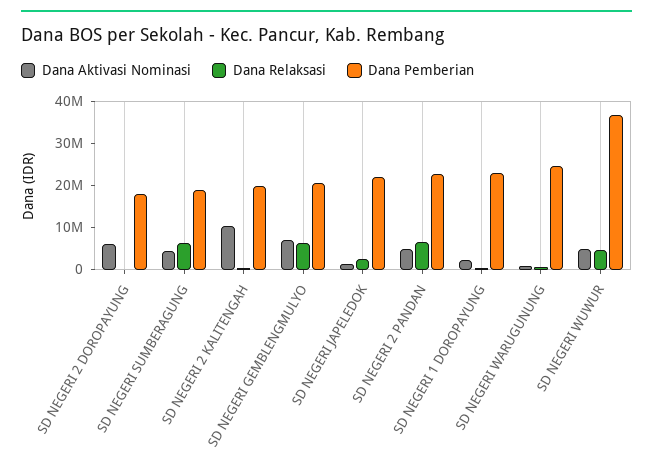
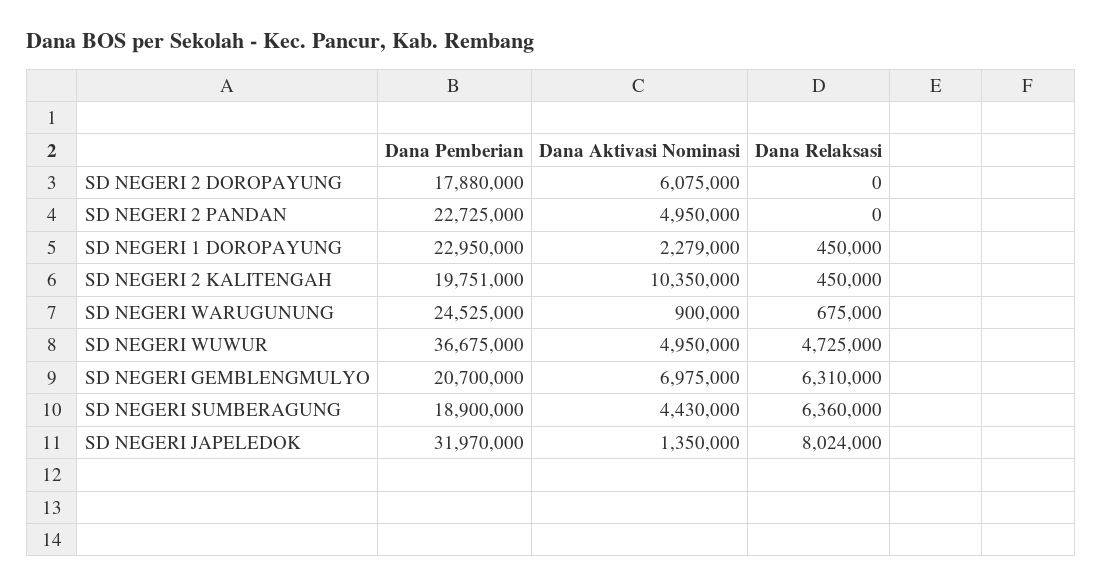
Dana Relaksasi, SD NEGERI JAPELEDOK: 2000000 -> 8024000
Dana Pemberian, SD NEGERI JAPELEDOK: 22000000 -> 31970000
Dana Relaksasi, SD NEGERI 2 PANDAN: 6000000 -> 0

